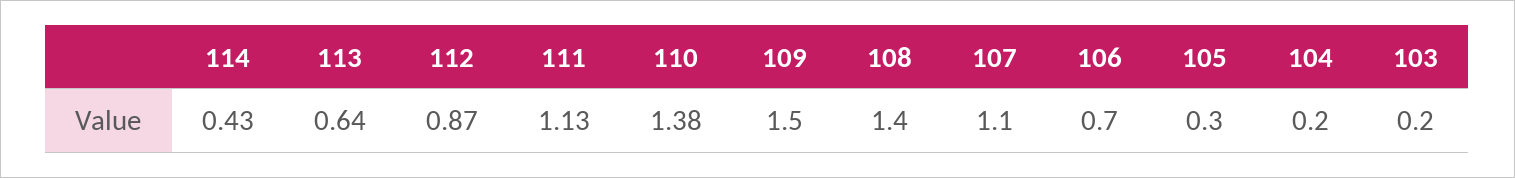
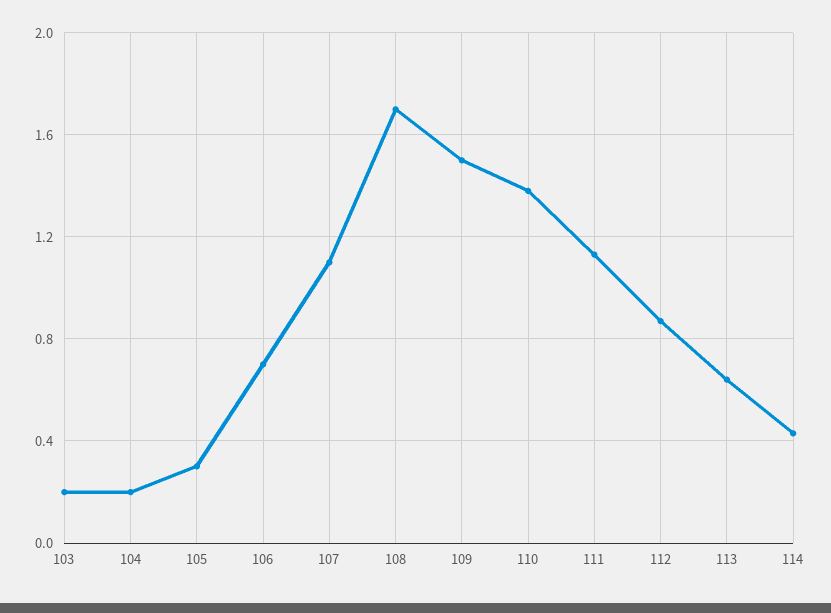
108: 1.4 -> 1.7

